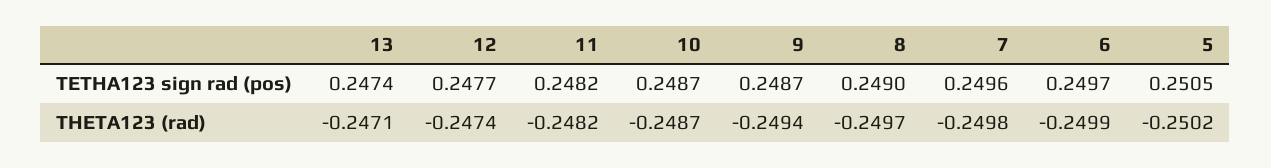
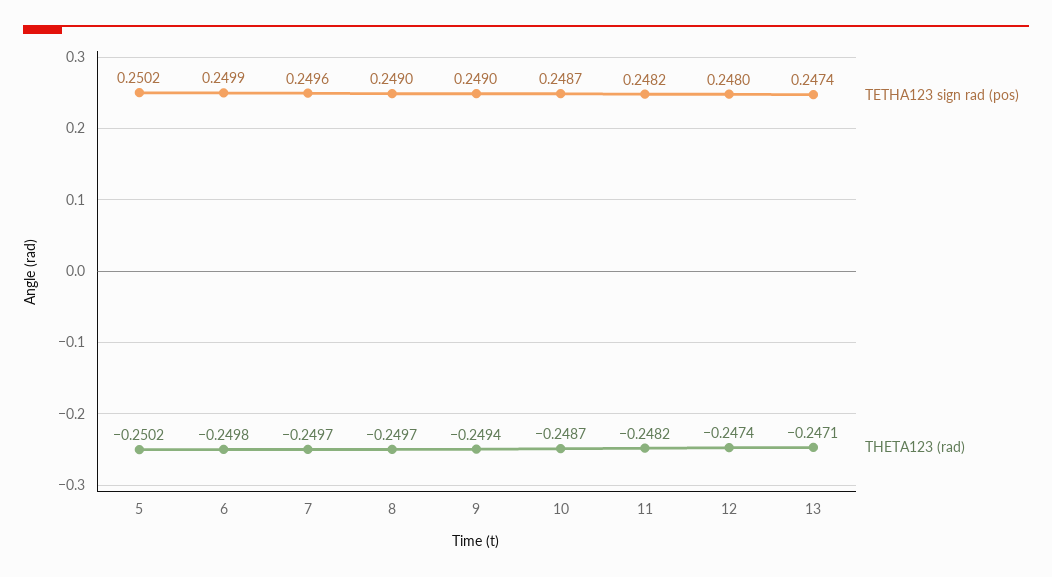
TETHA123 sign rad (pos), 12: 0.2477 -> 0.248
TETHA123 sign rad (pos), 9: 0.2487 -> 0.249
TETHA123 sign rad (pos), 6: 0.2497 -> 0.2499
TETHA123 sign rad (pos), 5: 0.2505 -> 0.2502
THETA123 (rad), 7: -0.2498 -> -0.2497
THETA123 (rad), 6: -0.2499 -> -0.2498

